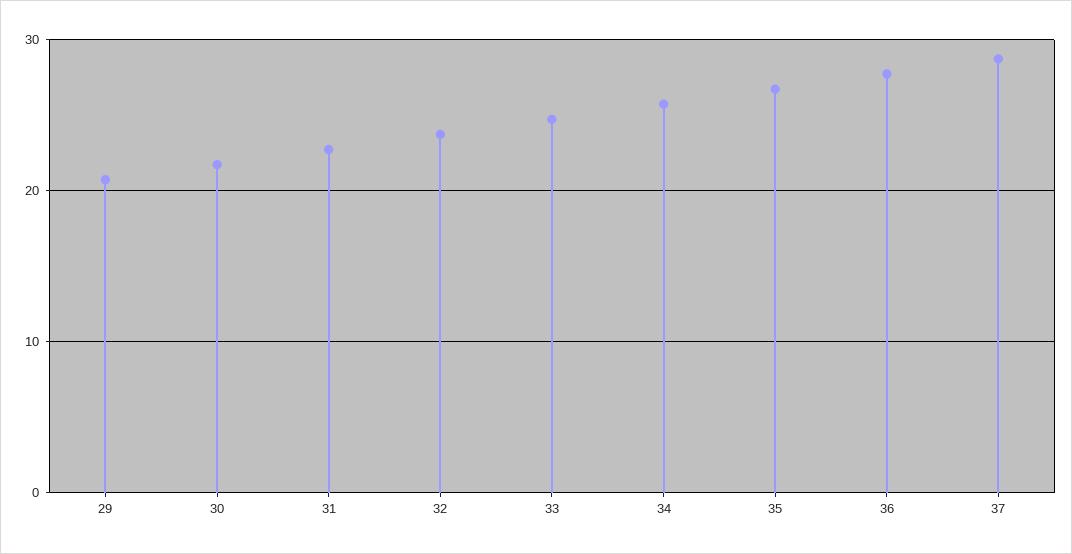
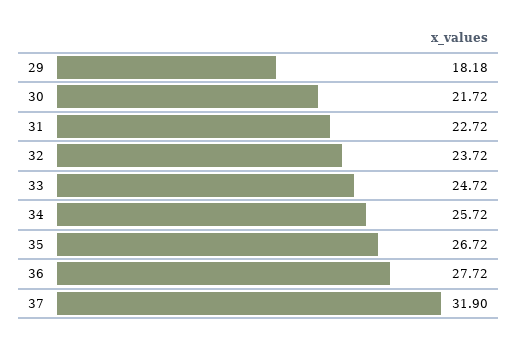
29: 21 -> 18.18
37: 29 -> 31.9

